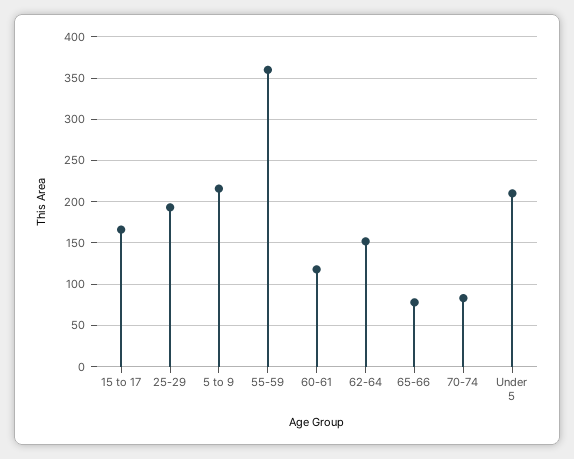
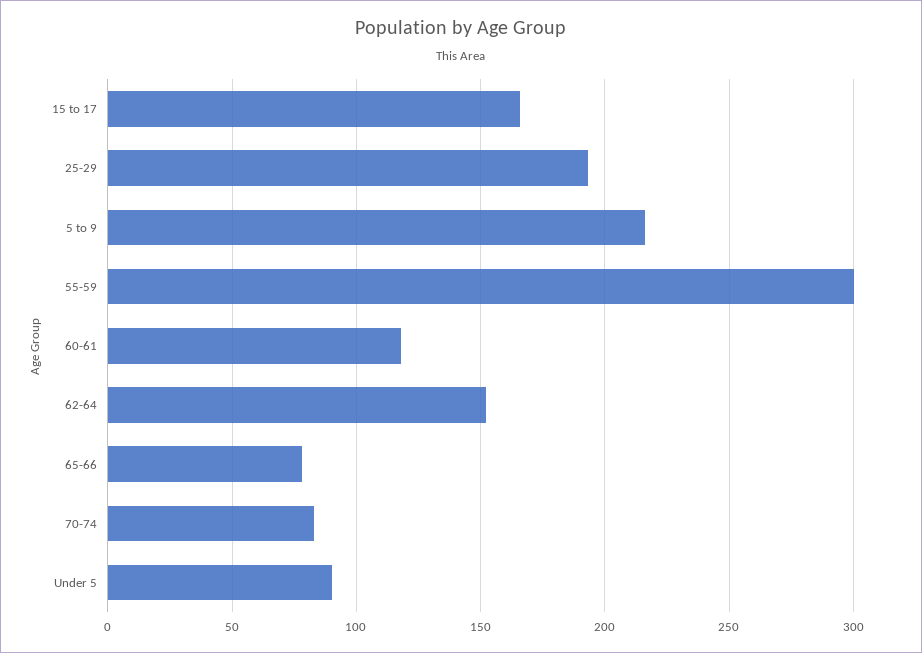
55-59: 360 -> 300
Under 5: 210 -> 90

